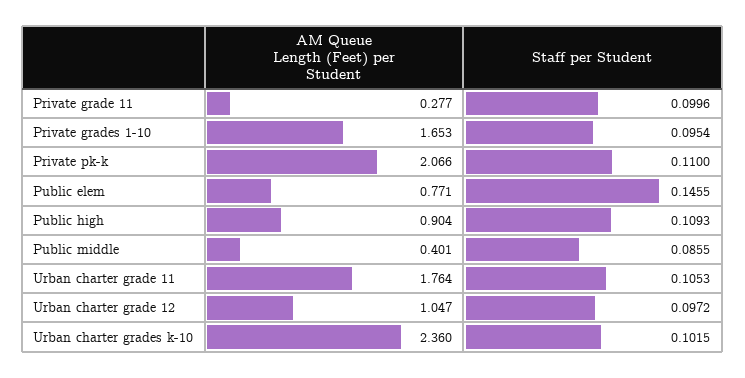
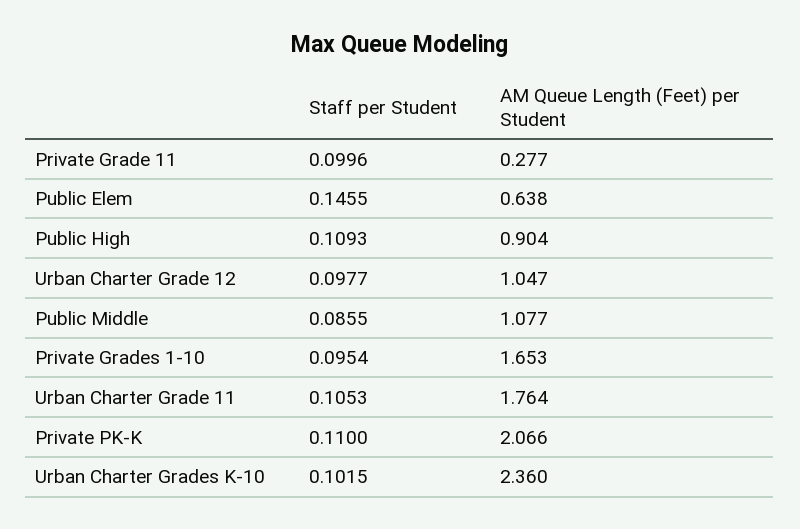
AM Queue Length (Feet) per Student, Public elem: 0.771 -> 0.638
AM Queue Length (Feet) per Student, Public middle: 0.401 -> 1.077
Staff per Student, Urban charter grade 12: 0.0972 -> 0.0977

